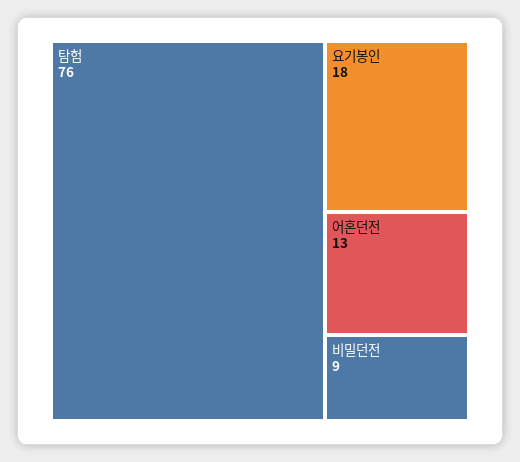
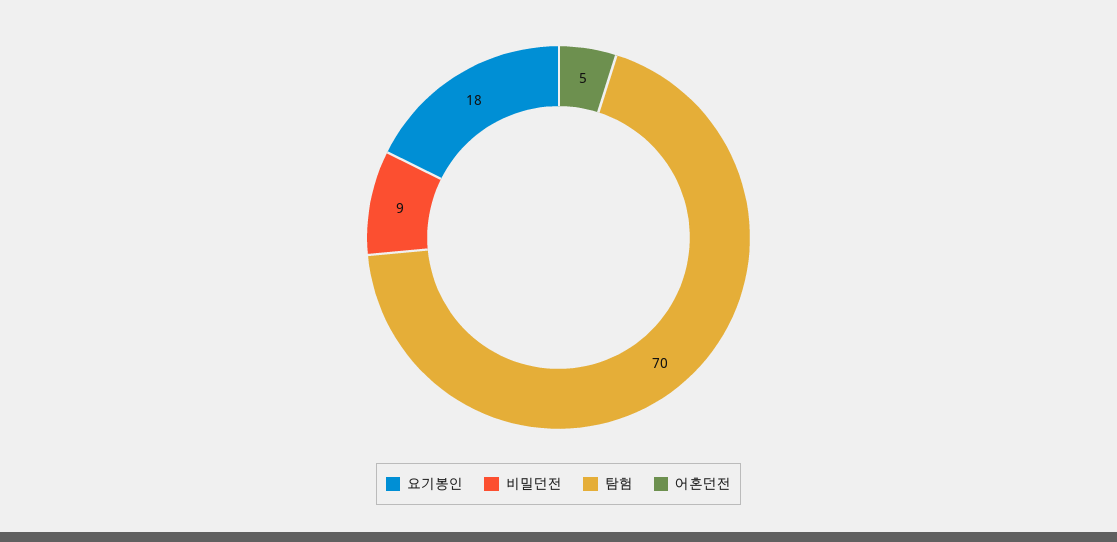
탐험: 76 -> 70
어혼던전: 13 -> 5

